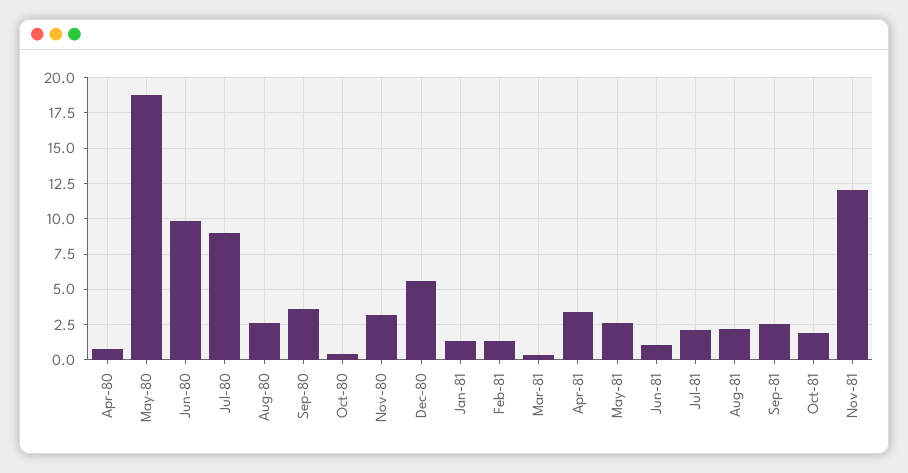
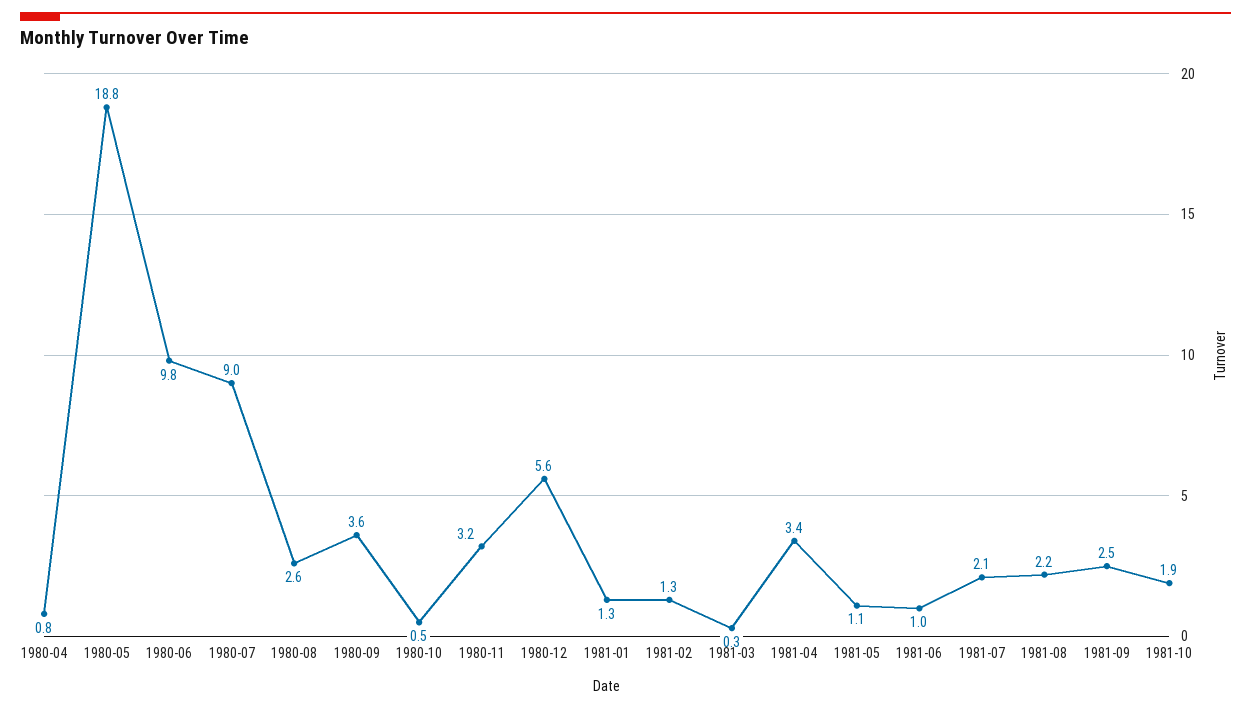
May-81: 2.5 -> 1.1
Nov-81: 12 -> none

